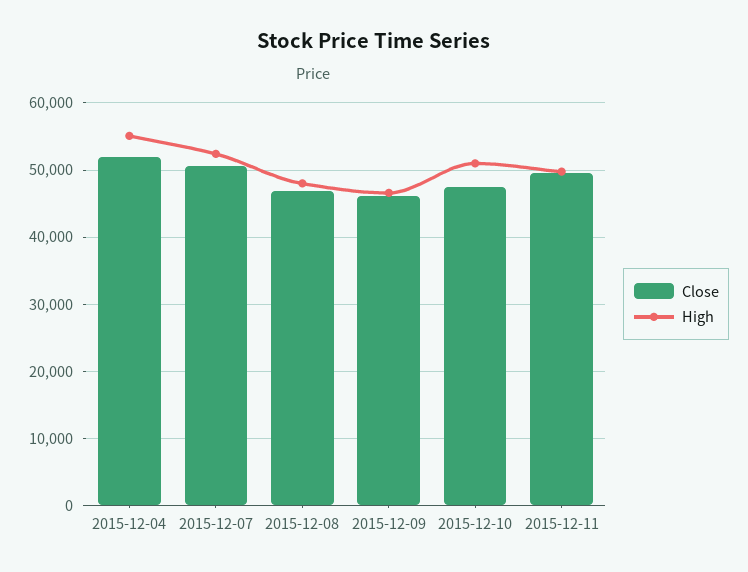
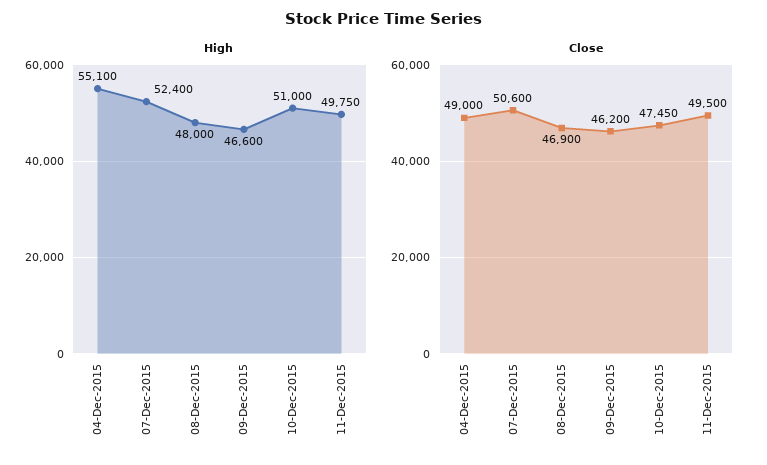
Close, 2015-12-04: 52000 -> 49000

